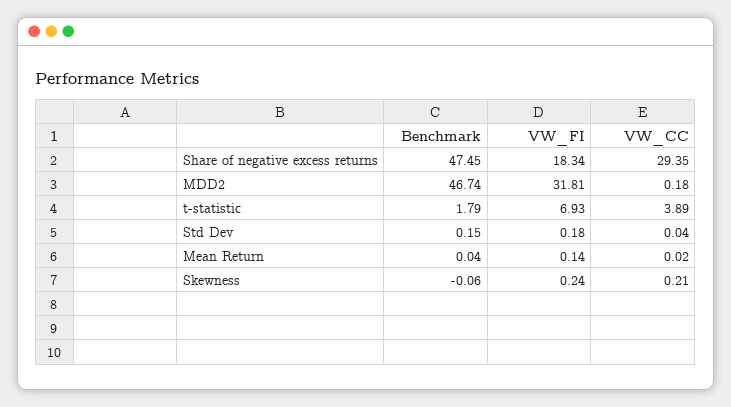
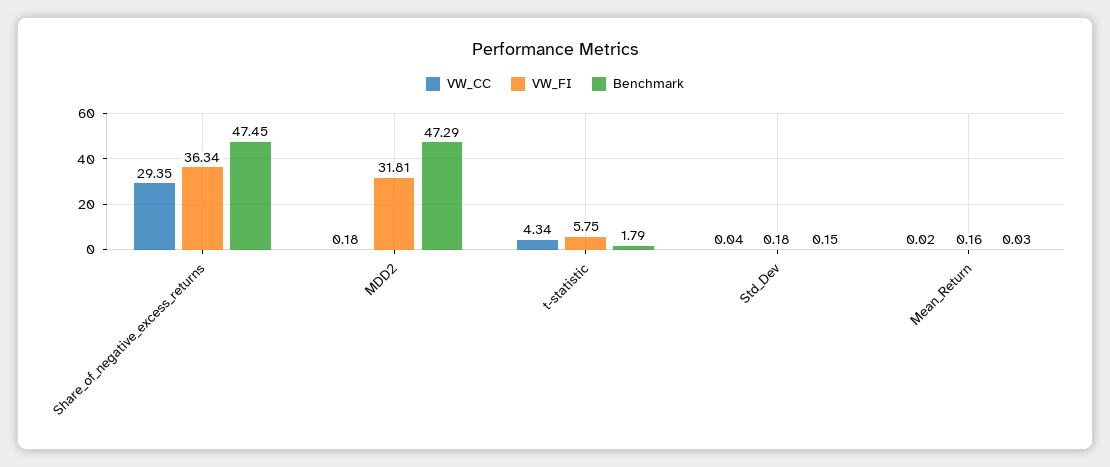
VW_FI, Share of negative excess returns: 18.34 -> 36.34
Benchmark, MDD2: 46.74 -> 47.29
VW_FI, t-statistic: 6.93 -> 5.75
VW_CC, t-statistic: 3.89 -> 4.34
Benchmark, Mean Return: 0.04 -> 0.03
VW_FI, Mean Return: 0.14 -> 0.16
Benchmark, Skewness: -0.06 -> none
VW_FI, Skewness: 0.24 -> none
VW_CC, Skewness: 0.21 -> none

